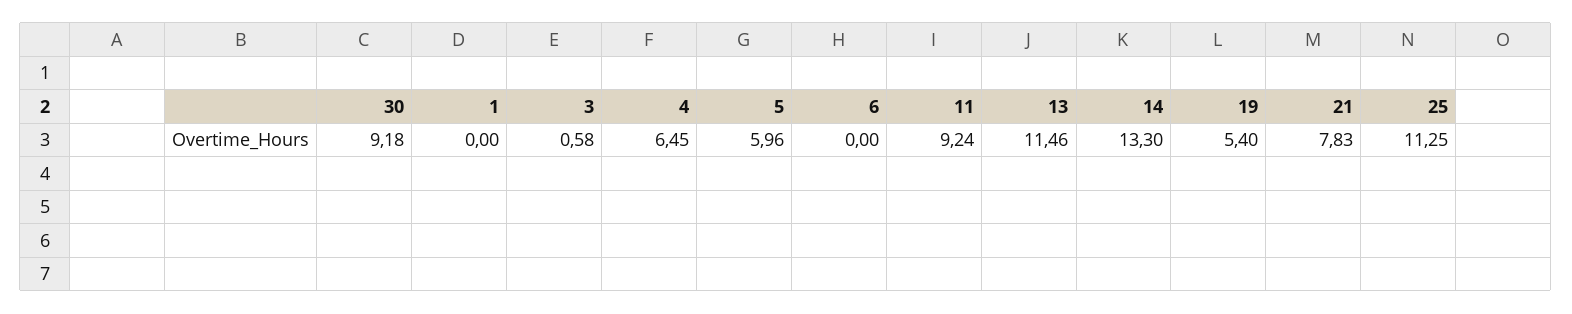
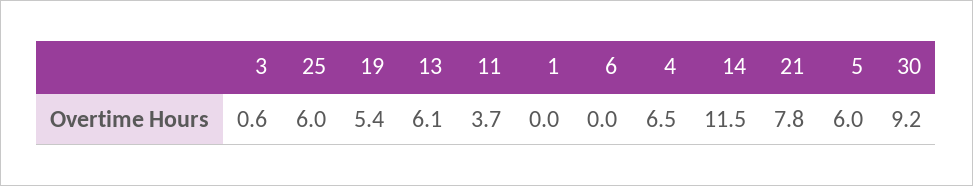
11: 9.24 -> 3.7
13: 11.46 -> 6.1
14: 13.3 -> 11.5
25: 11.25 -> 6

